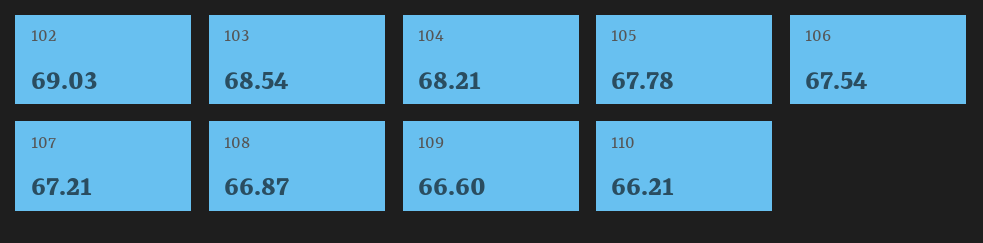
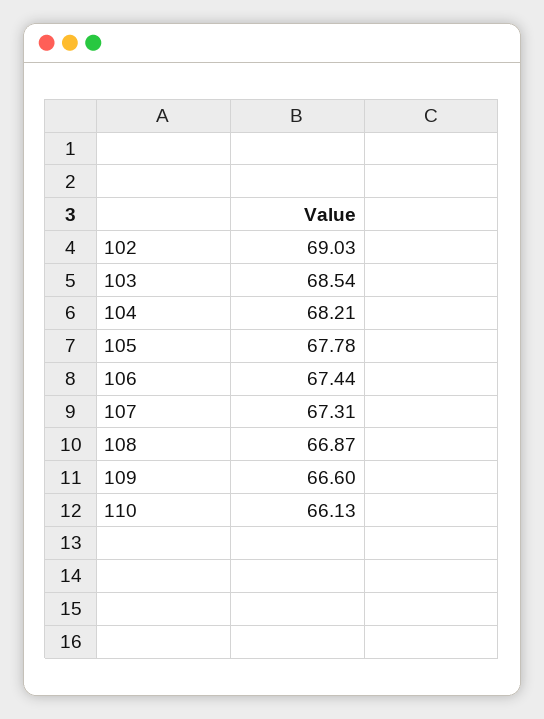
106: 67.54 -> 67.44
107: 67.21 -> 67.31
110: 66.21 -> 66.13

